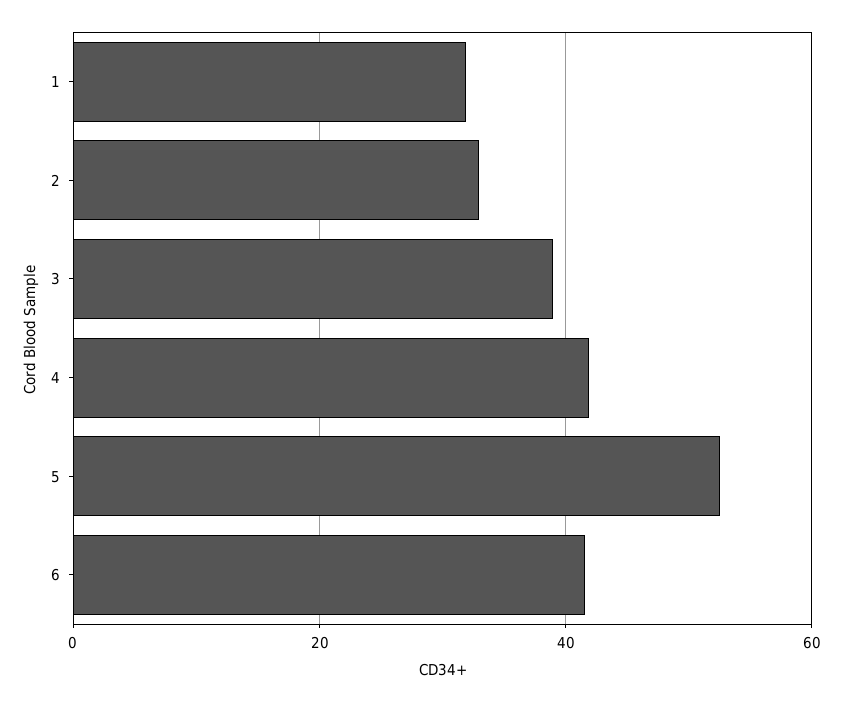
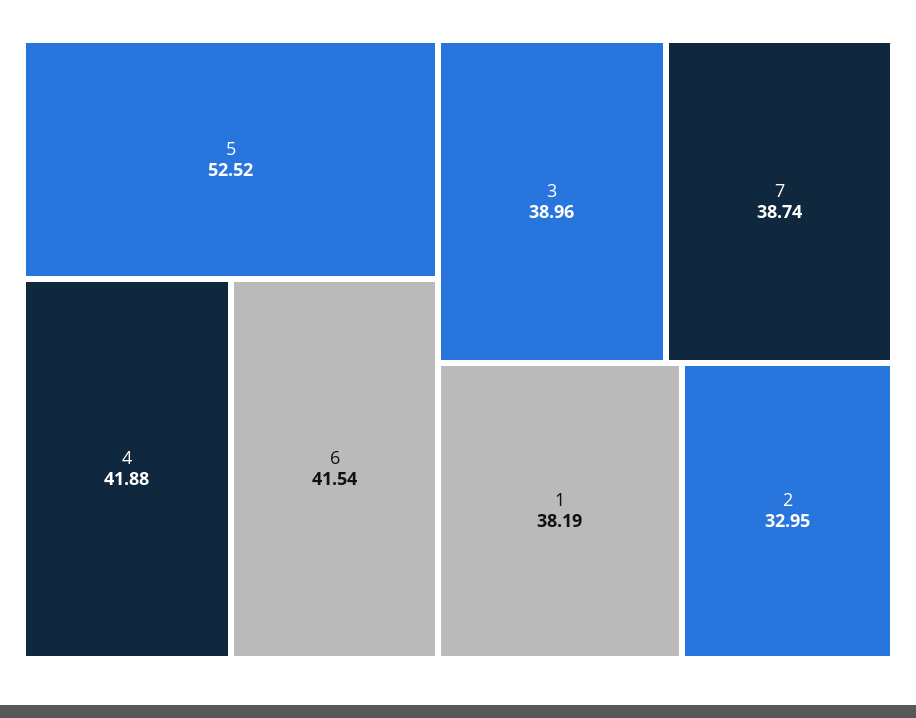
1: 32 -> 38.19
7: none -> 38.74

